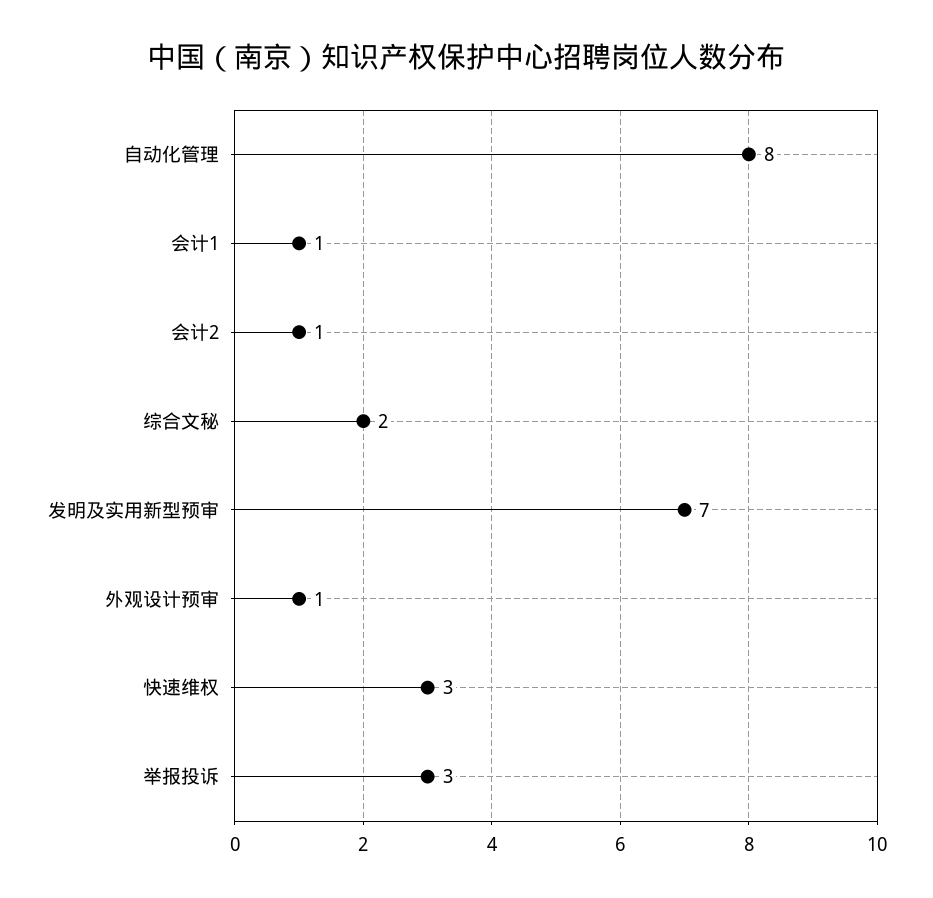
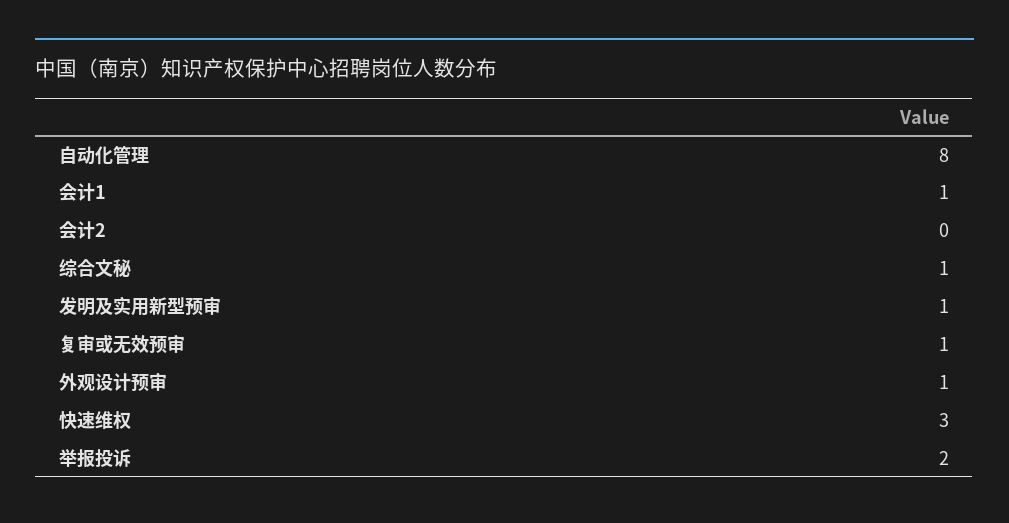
会计2: 1 -> 0
综合文秘: 2 -> 1
发明及实用新型预审: 7 -> 1
举报投诉: 3 -> 2
复审或无效预审: none -> 1

